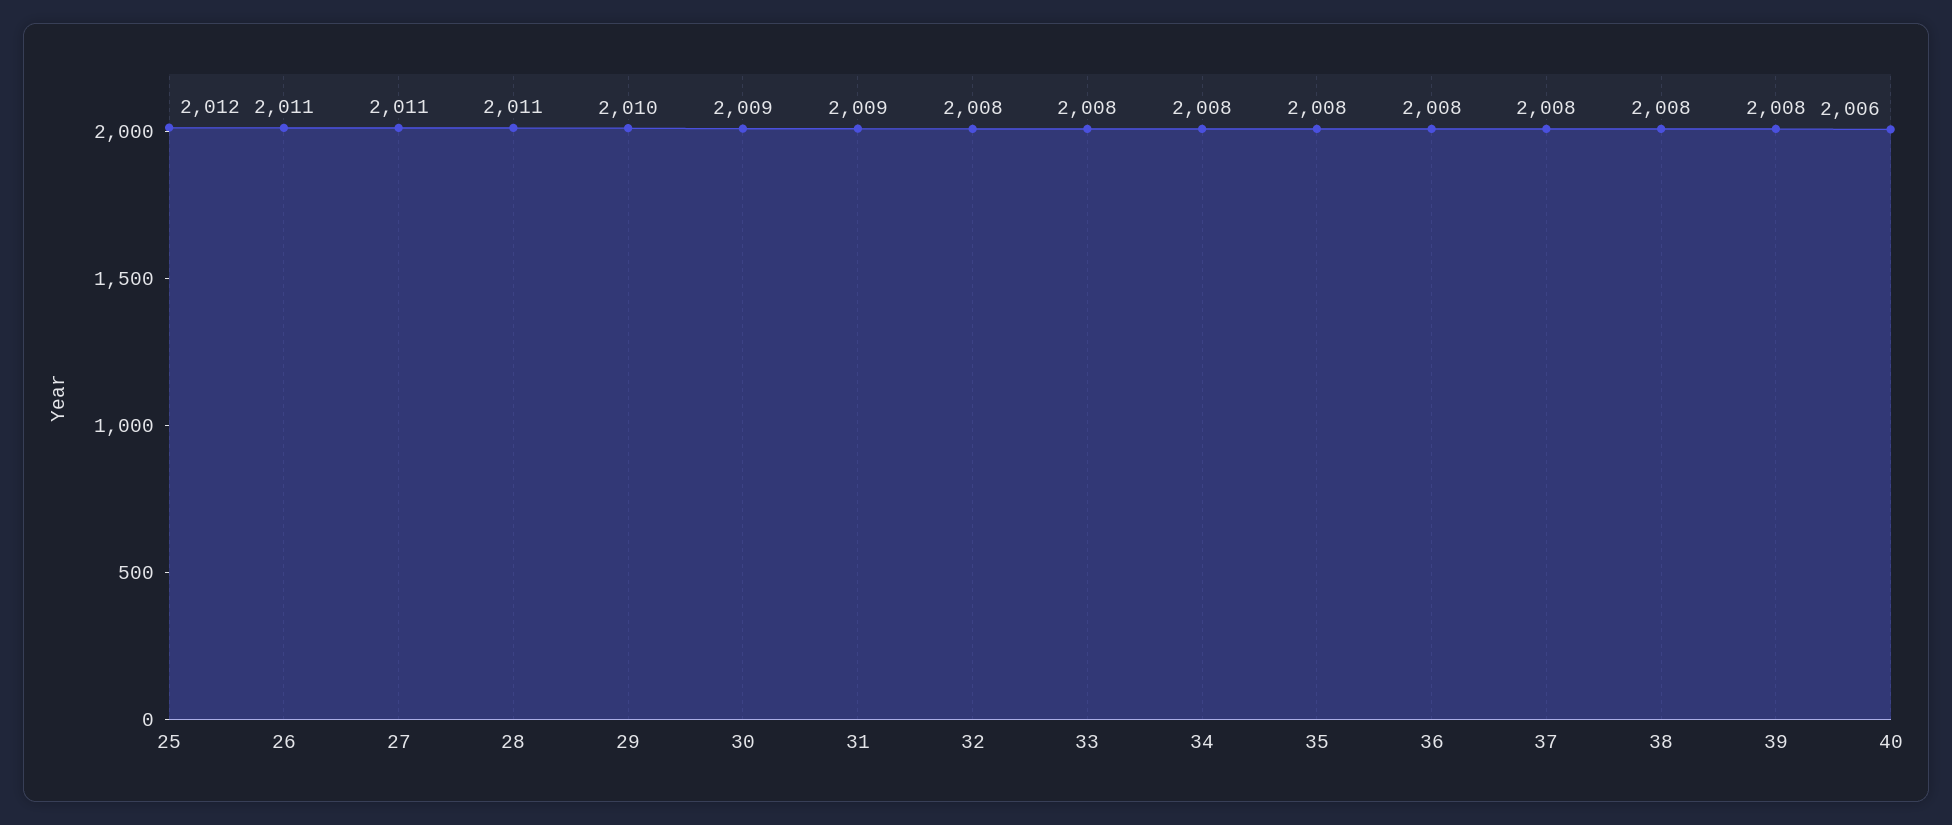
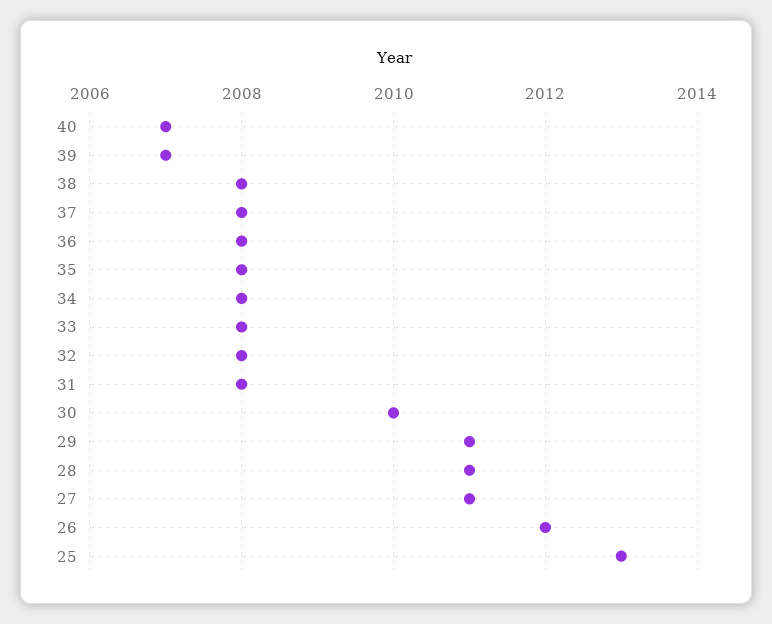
25: 2012 -> 2013
26: 2011 -> 2012
29: 2010 -> 2011
30: 2009 -> 2010
31: 2009 -> 2008
39: 2008 -> 2007
40: 2006 -> 2007

